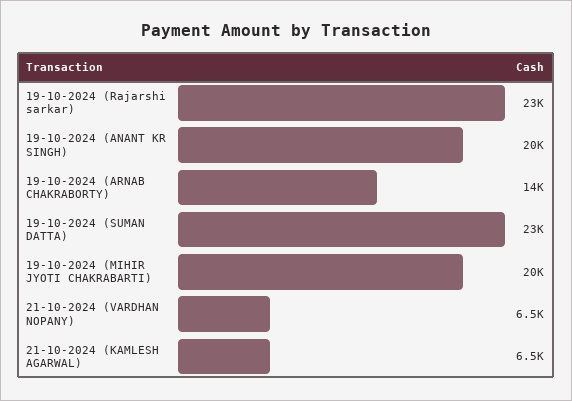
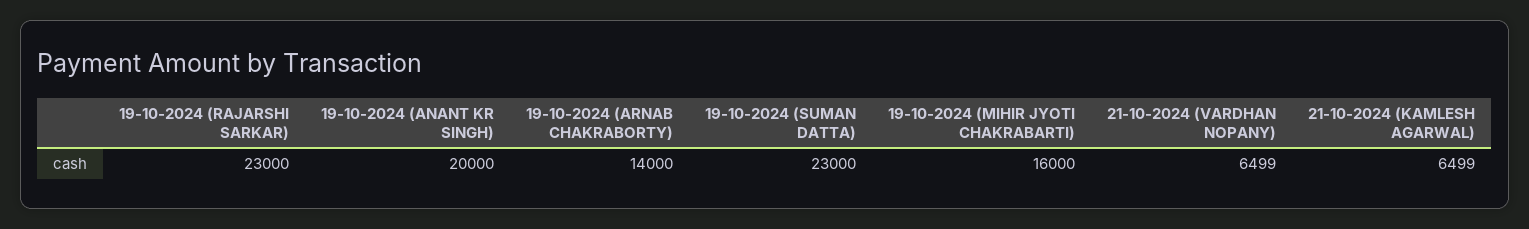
19-10-2024 (MIHIR JYOTI CHAKRABARTI): 20000 -> 16000

